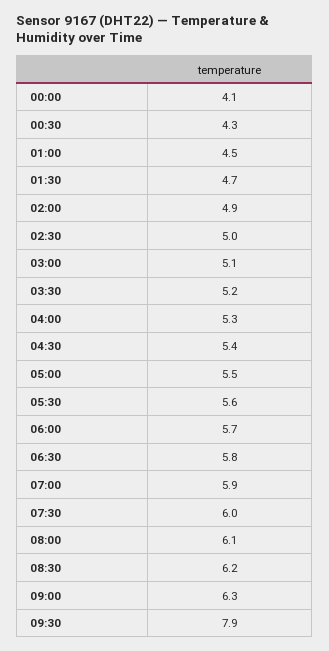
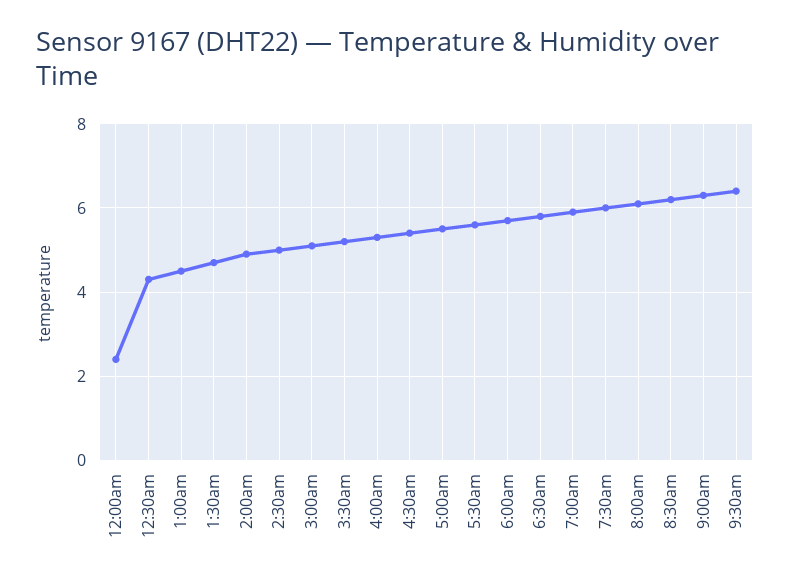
00:00: 4.1 -> 2.5
09:30: 7.9 -> 6.5

